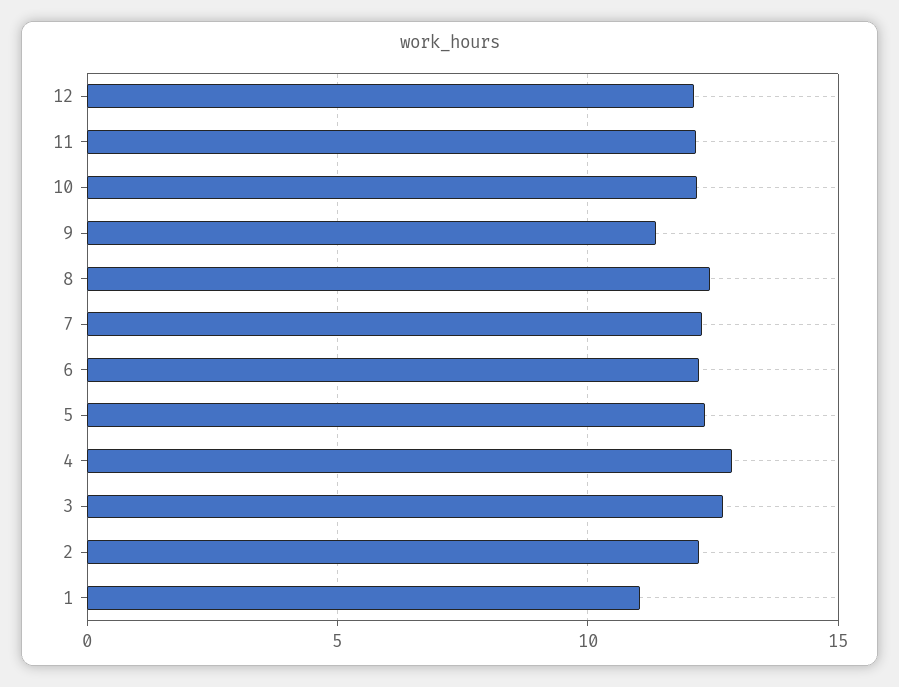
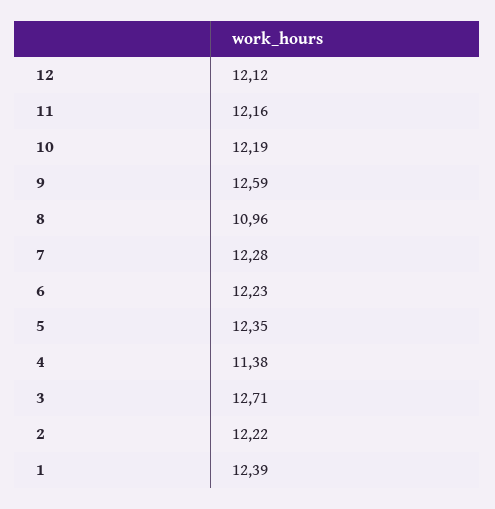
9: 11.5 -> 12.59
8: 12.5 -> 10.96
4: 13 -> 11.38
1: 11 -> 12.39

